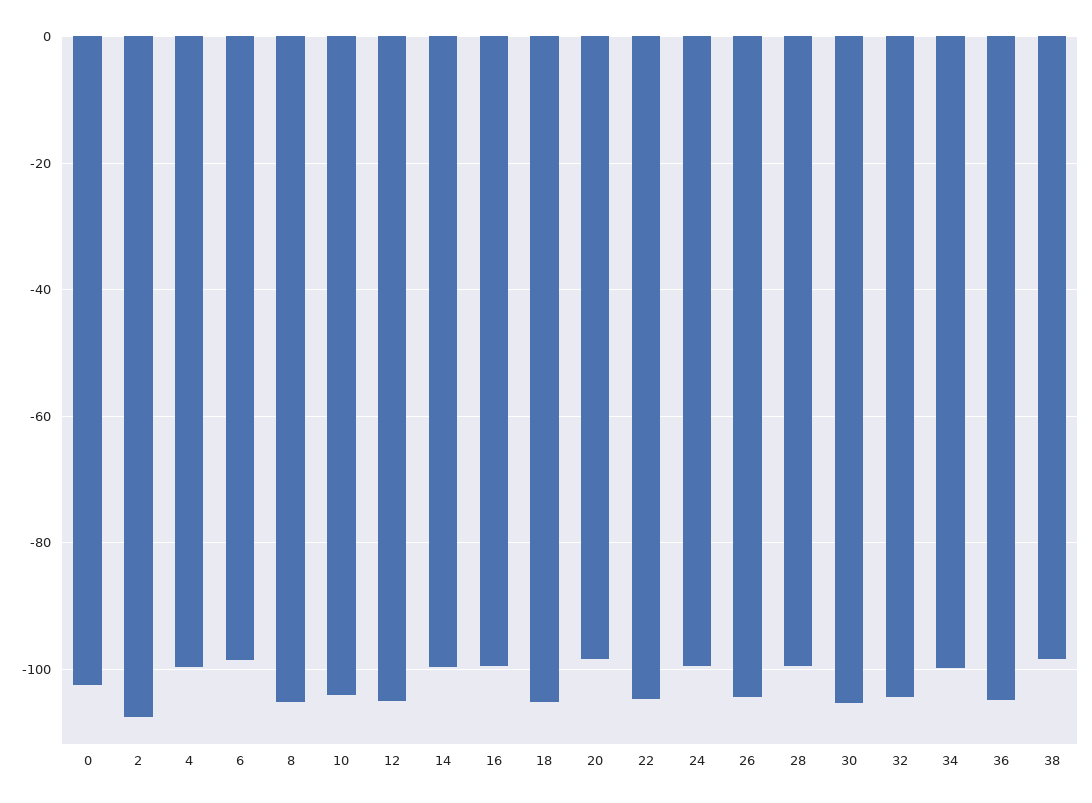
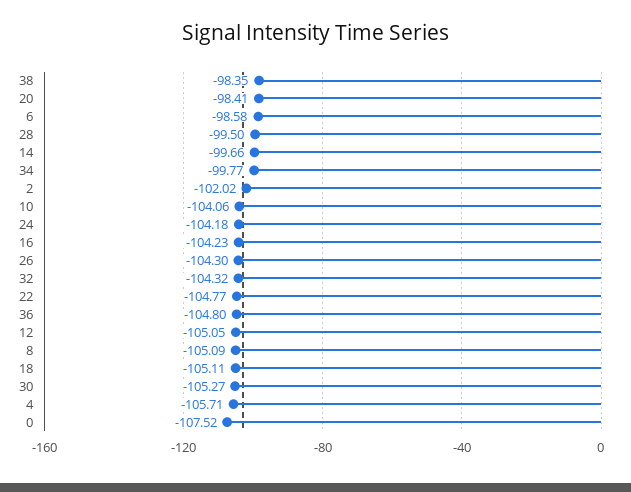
0: -102 -> -107.52
2: -108 -> -102.02
4: -100 -> -105.71
16: -100 -> -104.23
24: -100 -> -104.18

